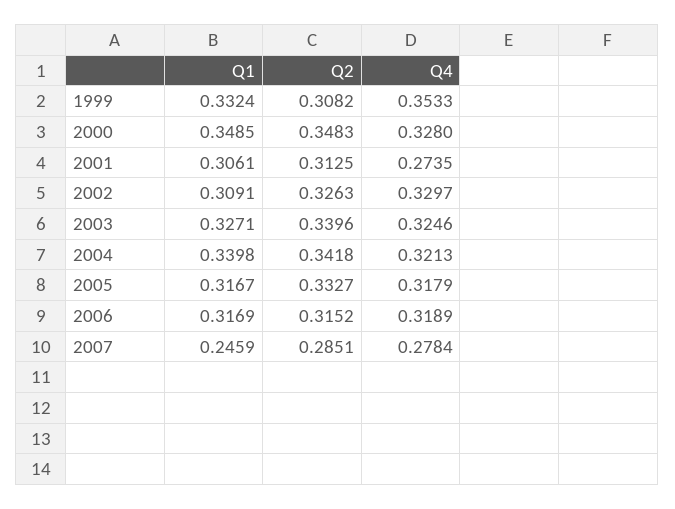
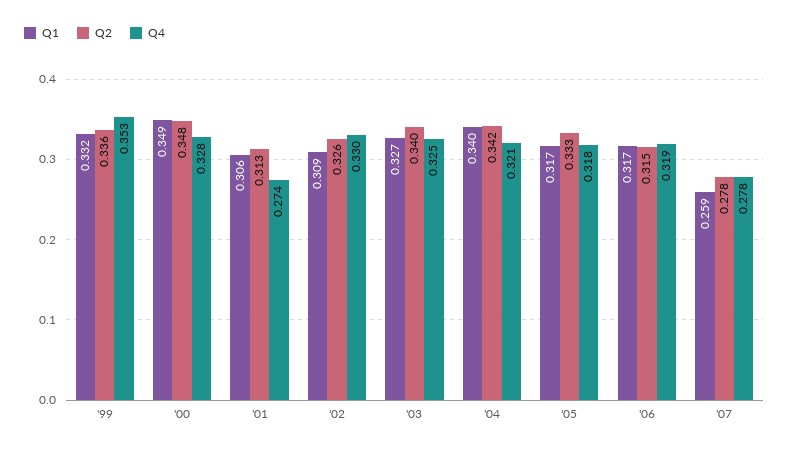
Q2, 1999: 0.3082 -> 0.336
Q1, 2007: 0.2459 -> 0.259
Q2, 2007: 0.2851 -> 0.278

